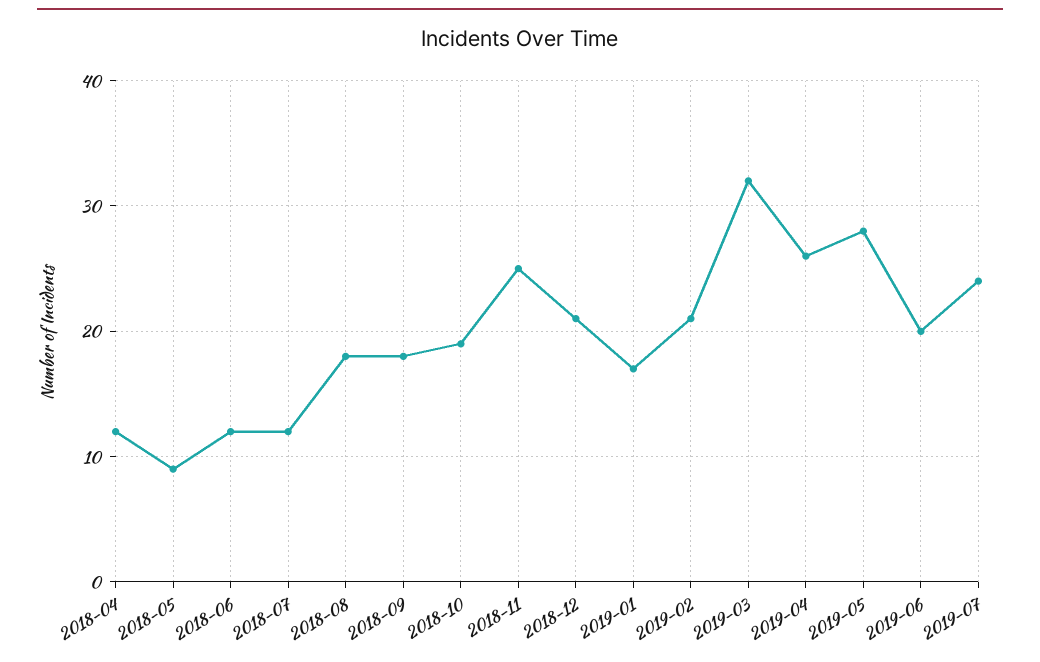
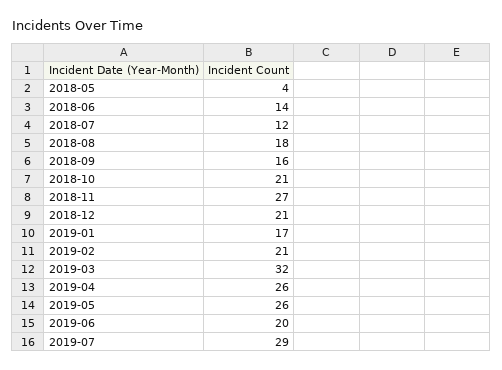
2018-04: 12 -> none
2018-05: 9 -> 4
2018-06: 12 -> 14
2018-09: 18 -> 16
2018-10: 19 -> 21
2018-11: 25 -> 27
2019-05: 28 -> 26
2019-07: 24 -> 29

